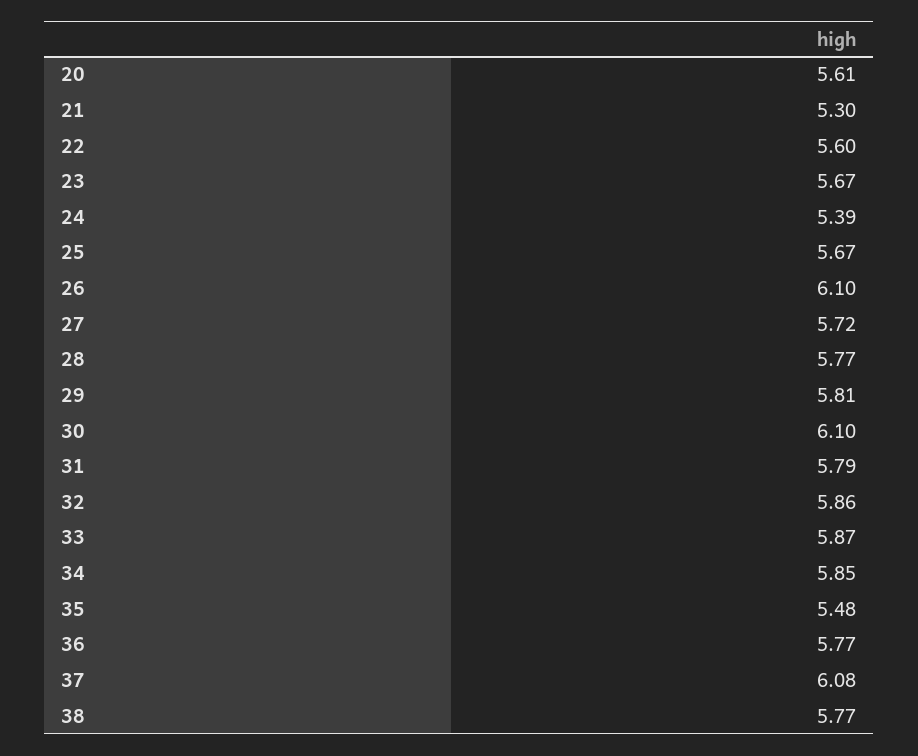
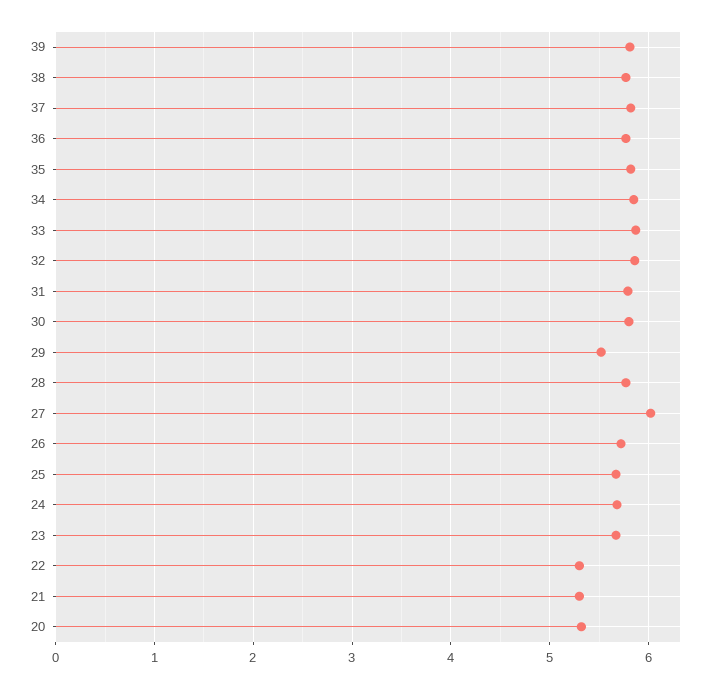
20: 5.61 -> 5.3
22: 5.6 -> 5.3
24: 5.39 -> 5.7
26: 6.1 -> 5.7
27: 5.72 -> 6
29: 5.81 -> 5.5
30: 6.1 -> 5.8
35: 5.48 -> 5.8
37: 6.08 -> 5.8
39: none -> 5.8

